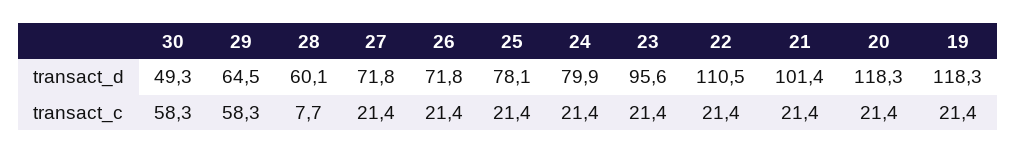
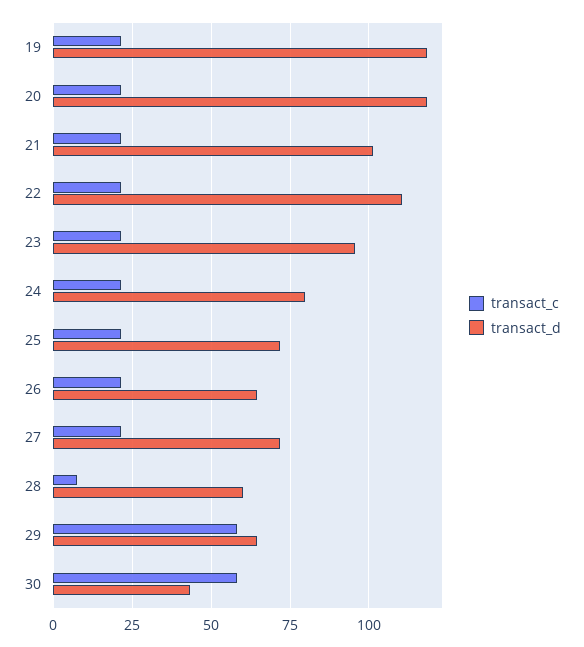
transact_d, 30: 49.3 -> 42.5
transact_d, 26: 71.8 -> 65
transact_d, 25: 78.1 -> 72.5

